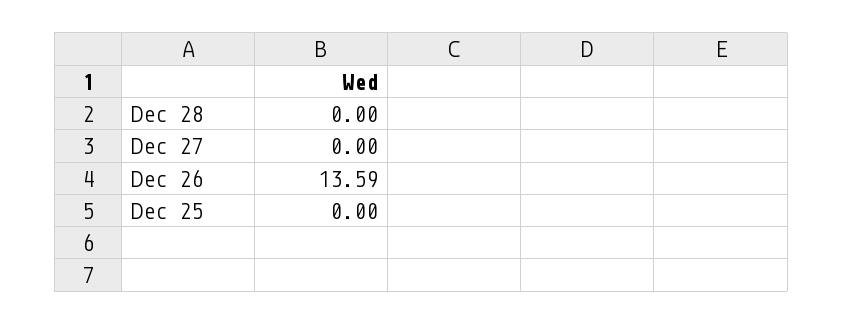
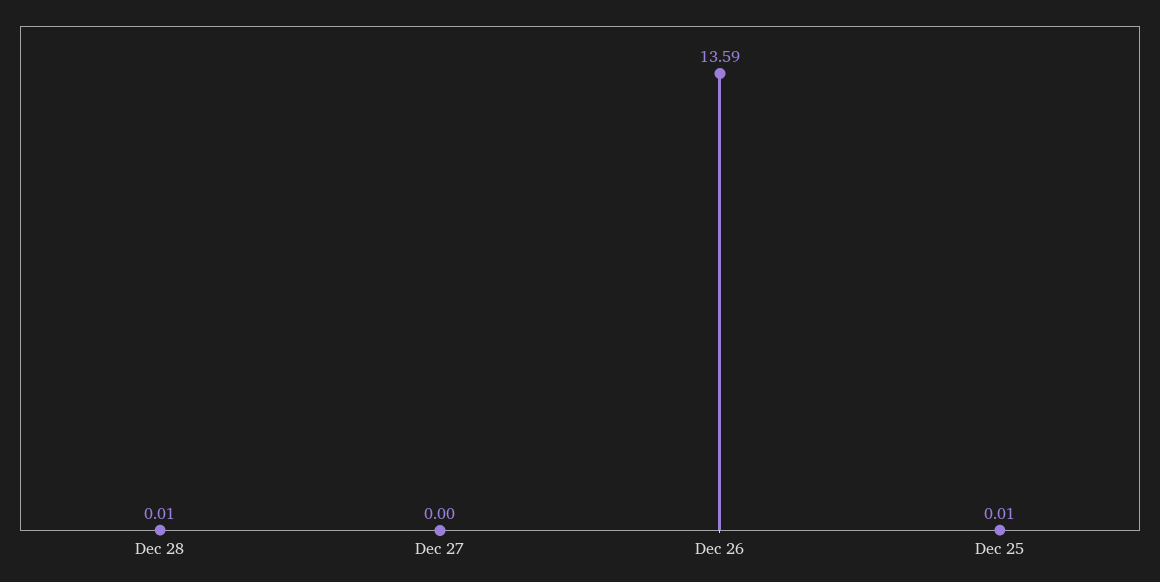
Dec 28: 0 -> 0.01
Dec 25: 0 -> 0.01

